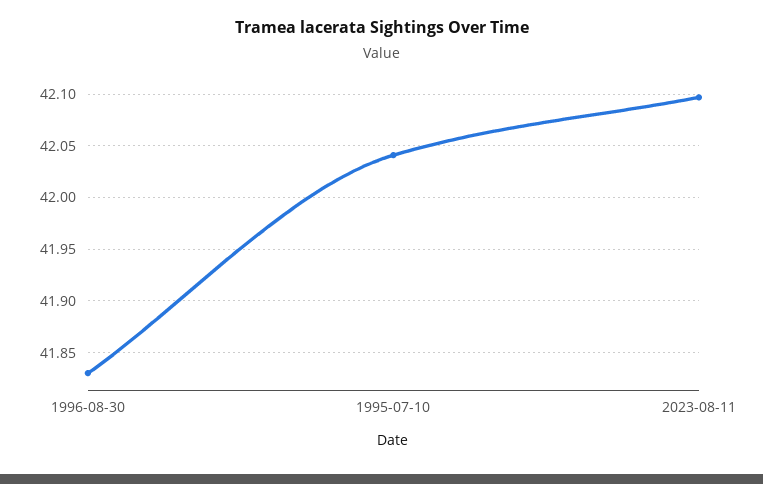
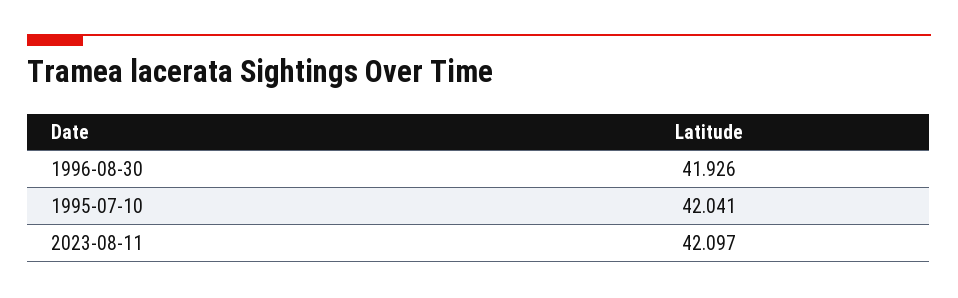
1996-08-30: 41.83 -> 41.926

